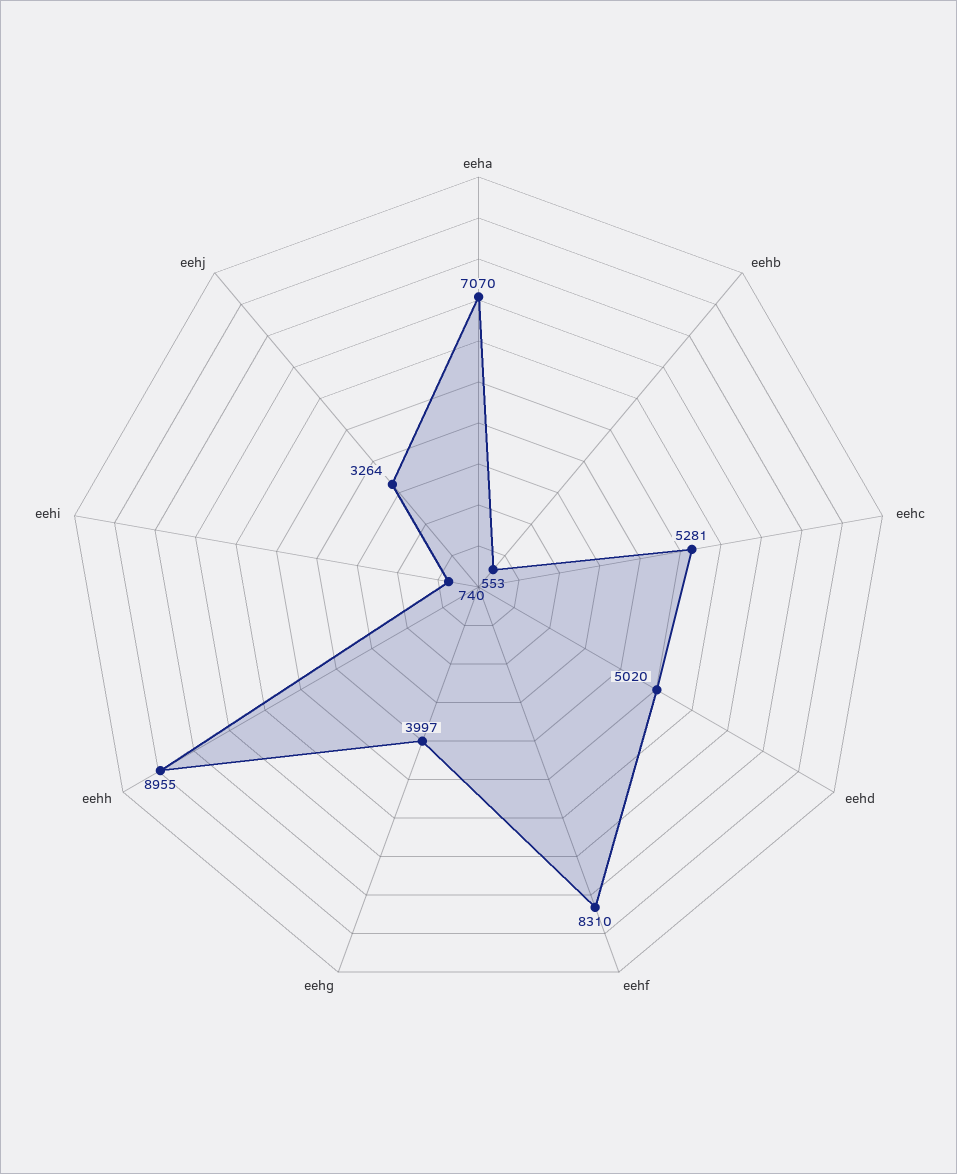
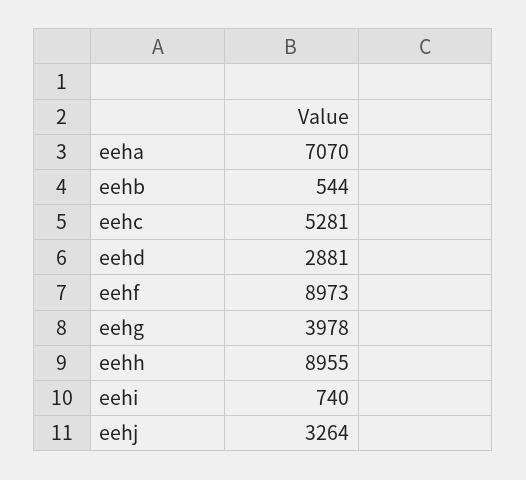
eehb: 553 -> 544
eehd: 5020 -> 2881
eehf: 8310 -> 8973
eehg: 3997 -> 3978

